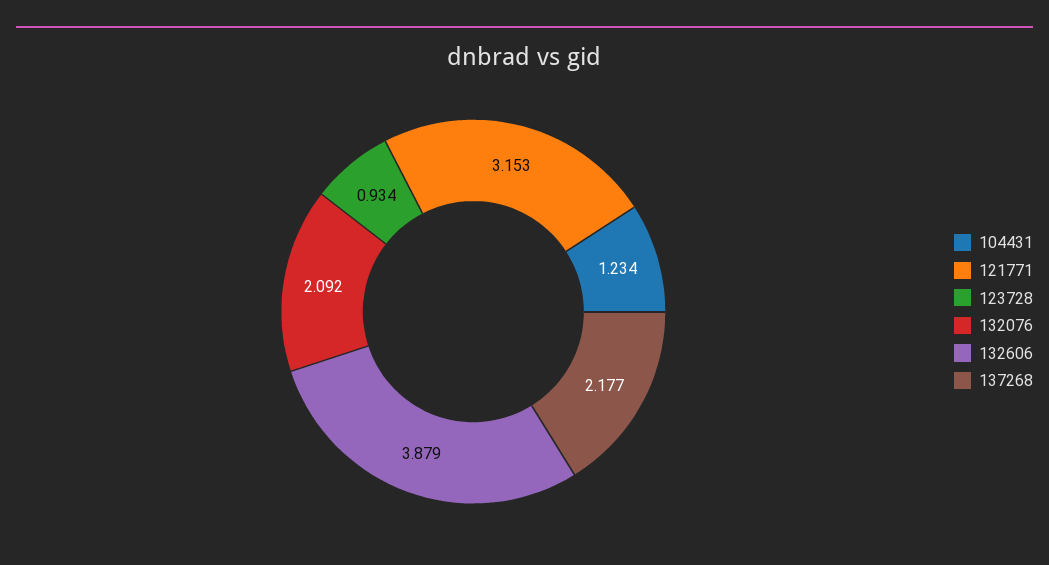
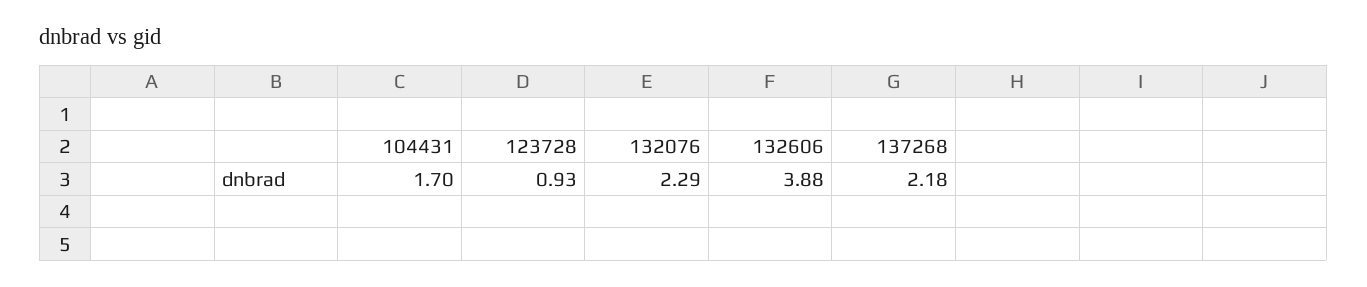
104431: 1.234 -> 1.7
121771: 3.153 -> none
132076: 2.092 -> 2.29

